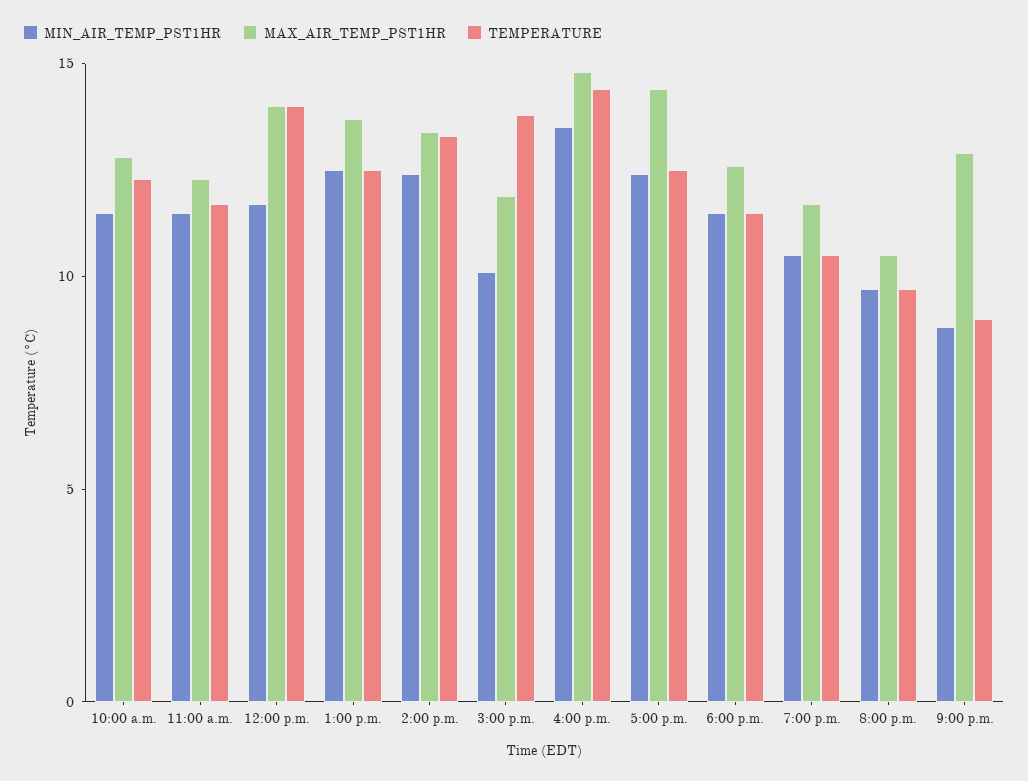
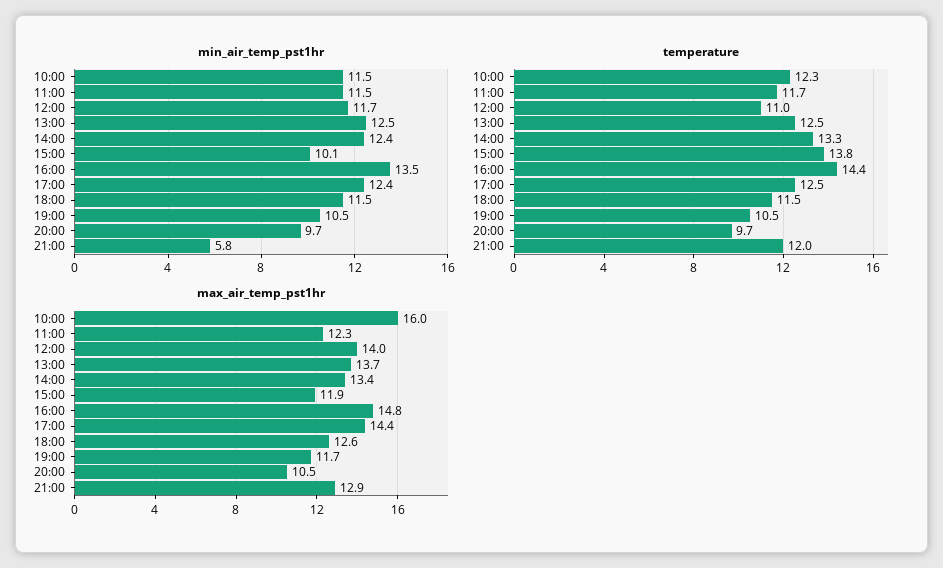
MAX_AIR_TEMP_PST1HR, 10:00 a.m.: 13 -> 16
TEMPERATURE, 12:00 p.m.: 14 -> 11
MIN_AIR_TEMP_PST1HR, 9:00 p.m.: 9 -> 5.8
TEMPERATURE, 9:00 p.m.: 9 -> 12

